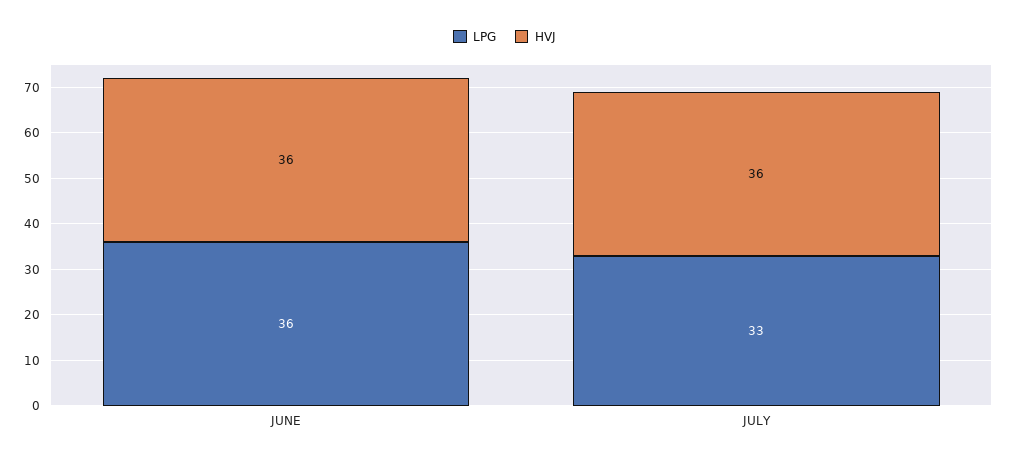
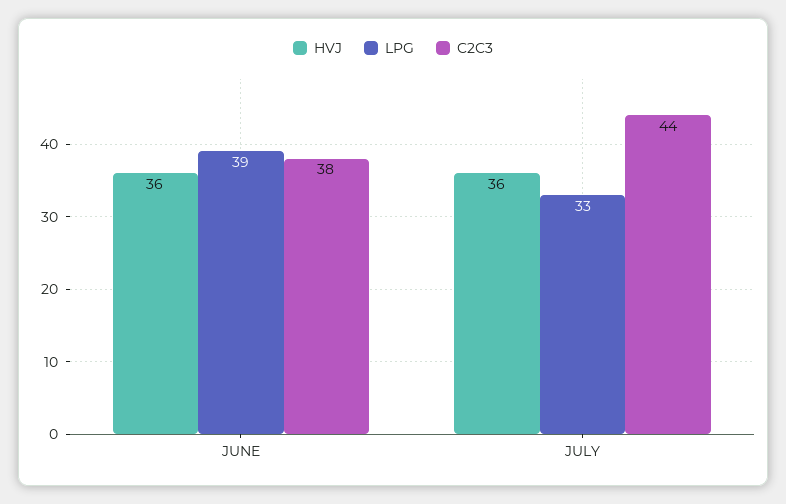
LPG, JUNE: 36 -> 39
C2C3, JUNE: none -> 38
C2C3, JULY: none -> 44

